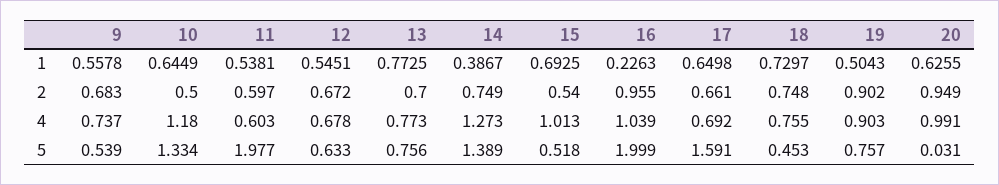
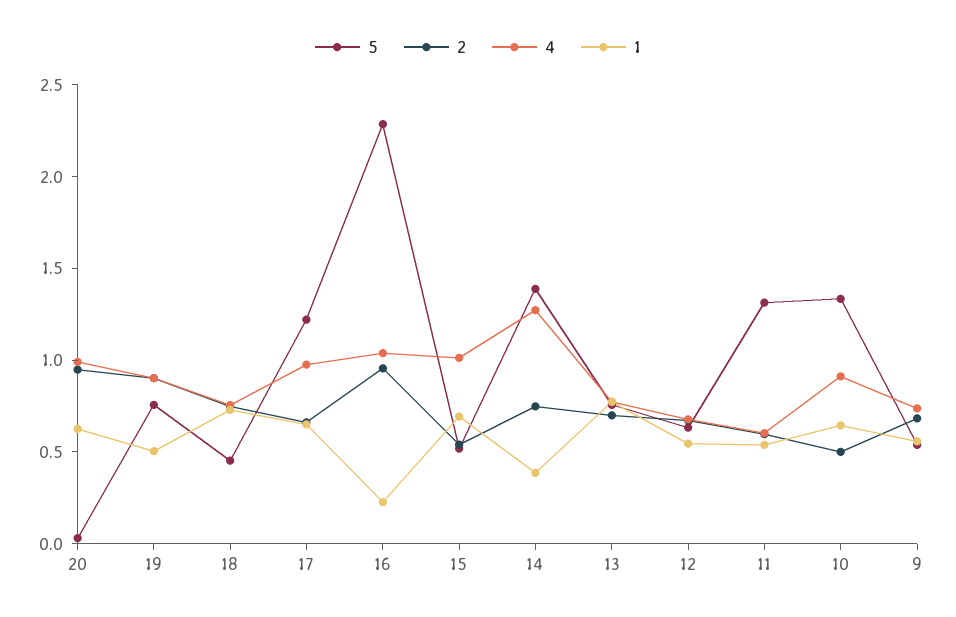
4, 10: 1.18 -> 0.9
4, 17: 0.692 -> 1
5, 11: 1.977 -> 1.3
5, 16: 1.999 -> 2.3
5, 17: 1.591 -> 1.2

